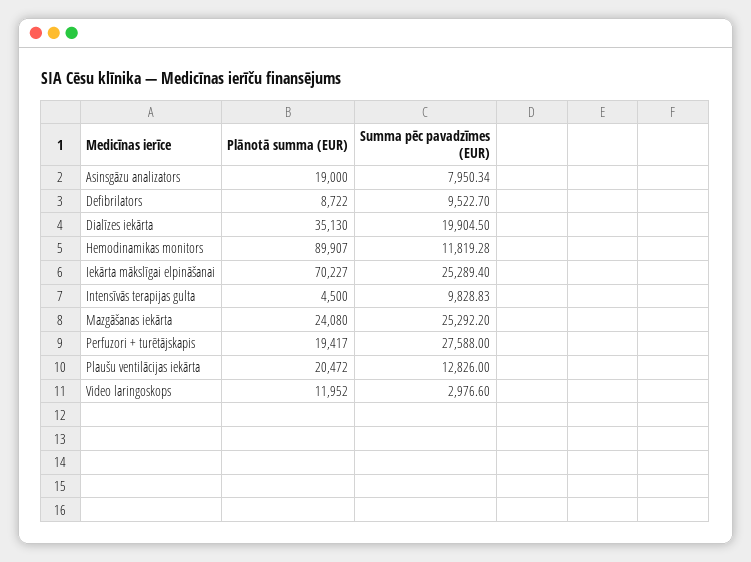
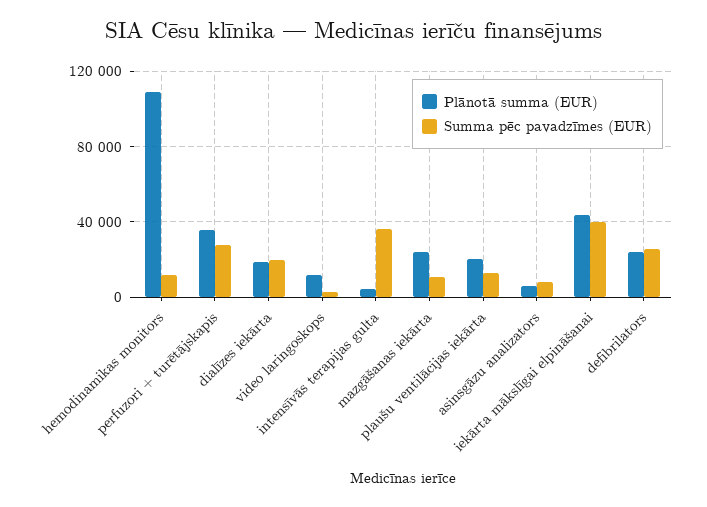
Plānotā summa (EUR), Asinsgāzu analizators: 19000 -> 5000
Plānotā summa (EUR), Defibrilators: 8722 -> 25000
Summa pēc pavadzīmes (EUR), Defibrilators: 9522.7 -> 25000
Plānotā summa (EUR), Dialīzes iekārta: 35130 -> 20000
Plānotā summa (EUR), Hemodinamikas monitors: 89907 -> 110000
Plānotā summa (EUR), Iekārta mākslīgai elpināšanai: 70227 -> 45000
Summa pēc pavadzīmes (EUR), Iekārta mākslīgai elpināšanai: 25289.4 -> 40000
Summa pēc pavadzīmes (EUR), Intensīvās terapijas gulta: 9828.83 -> 35000
Summa pēc pavadzīmes (EUR), Mazgāšanas iekārta: 25292.2 -> 10000
Plānotā summa (EUR), Perfuzori + turētājskapis: 19417 -> 35000

